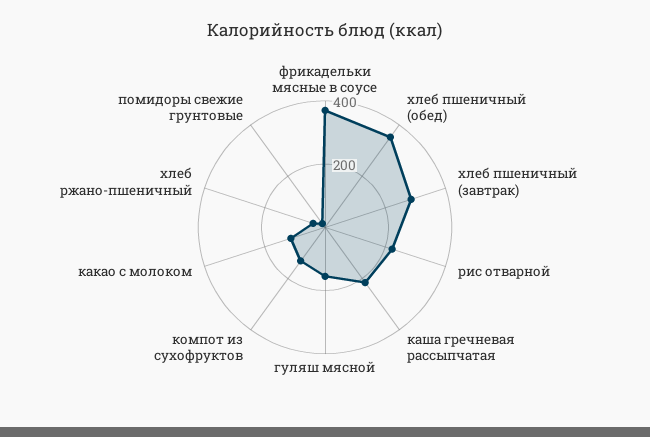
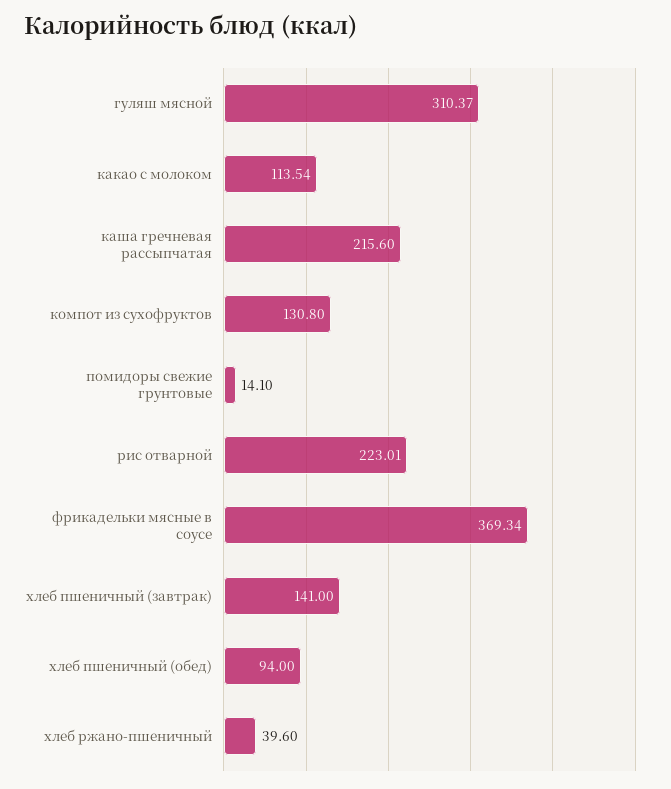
хлеб пшеничный (обед): 350 -> 94
хлеб пшеничный (завтрак): 300 -> 141
гуляш мясной: 150 -> 310.37

